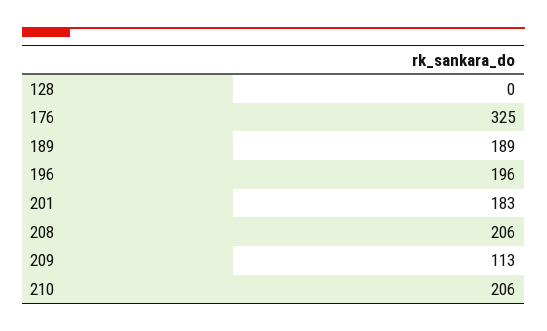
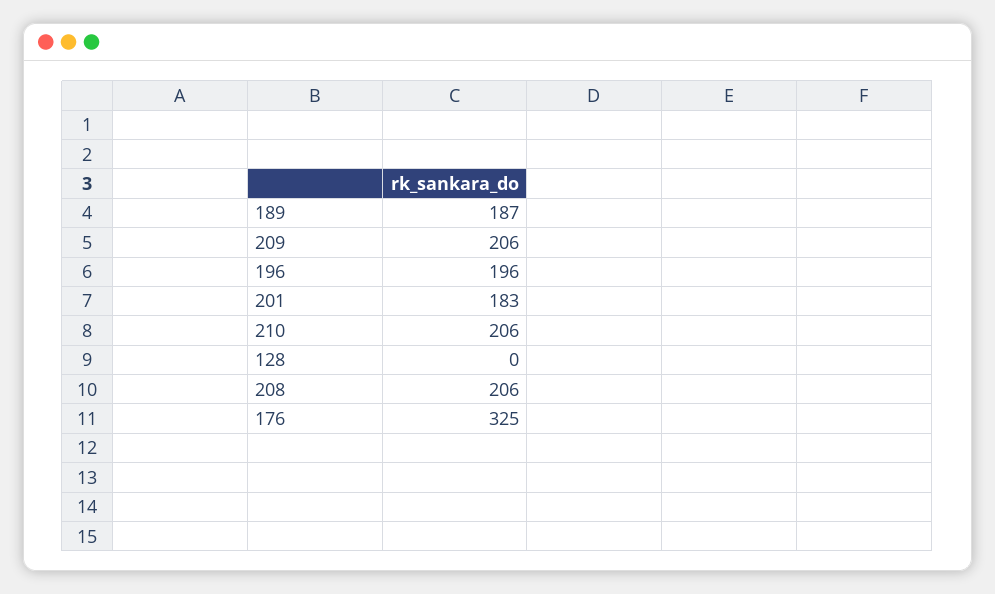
189: 189 -> 187
209: 113 -> 206

